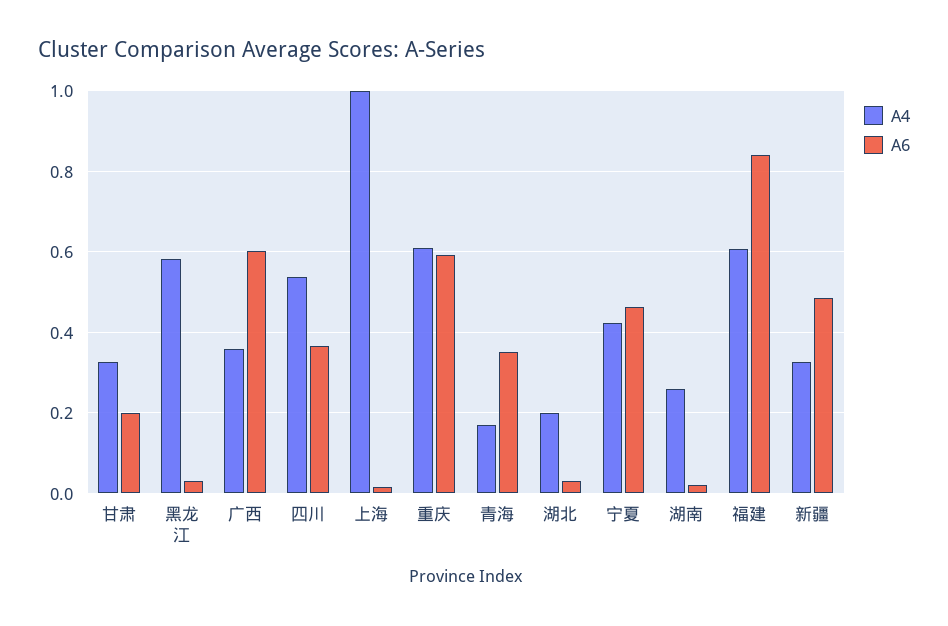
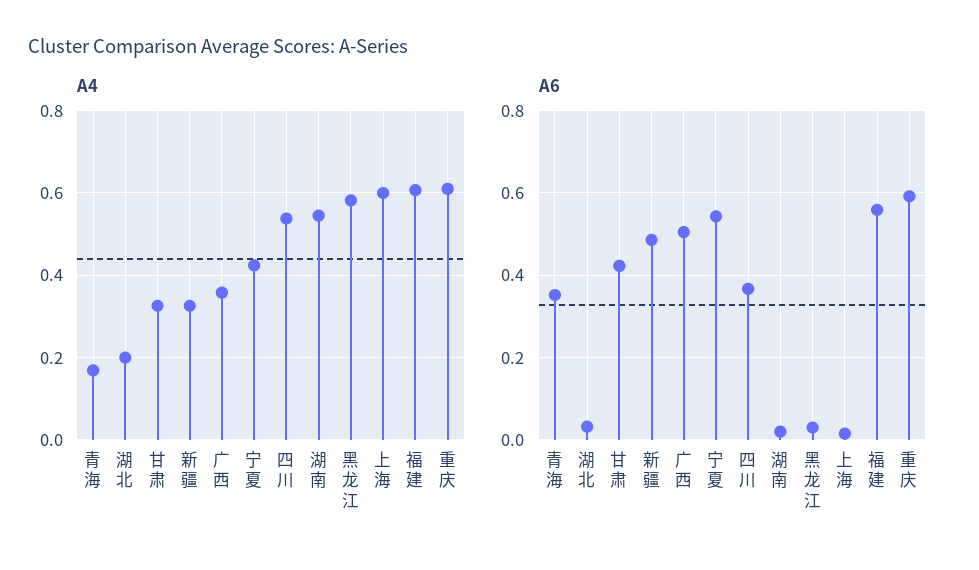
A6, 甘肃: 0.2 -> 0.42
A6, 广西: 0.6 -> 0.5
A4, 上海: 1 -> 0.6
A6, 宁夏: 0.46 -> 0.54
A4, 湖南: 0.26 -> 0.54
A6, 福建: 0.84 -> 0.56

